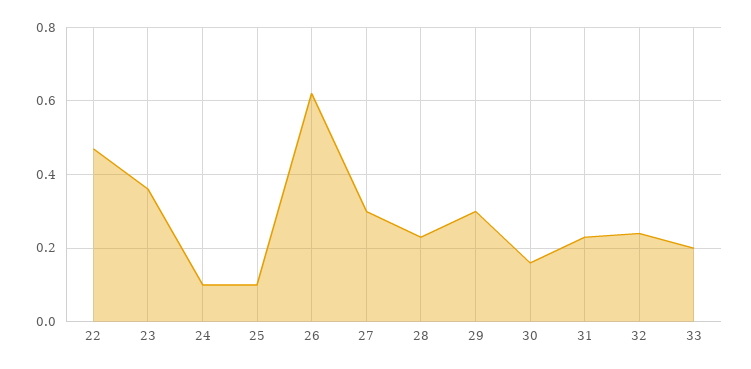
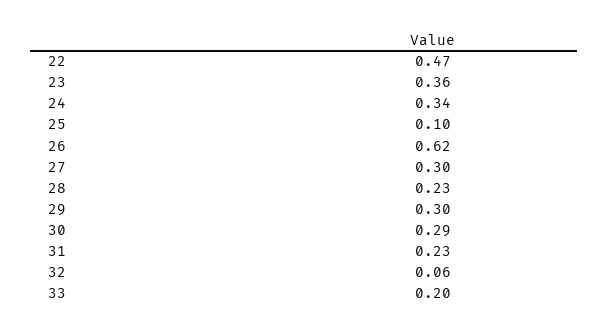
24: 0.1 -> 0.34
30: 0.15 -> 0.29
32: 0.25 -> 0.06

